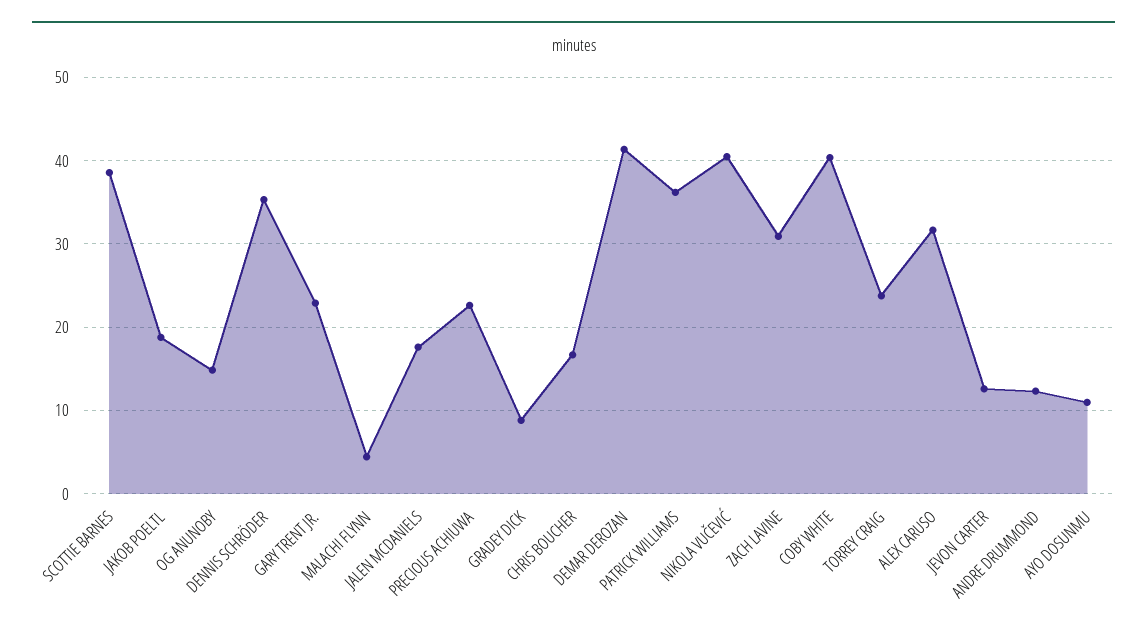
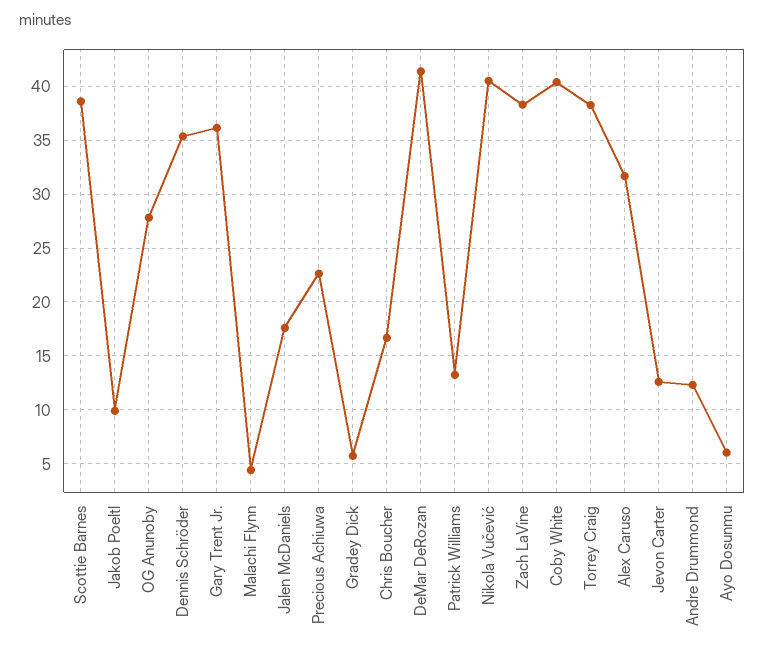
JAKOB POELTL: 19 -> 10
OG ANUNOBY: 15 -> 28
GARY TRENT JR.: 23 -> 36
GRADEY DICK: 9 -> 6
PATRICK WILLIAMS: 36 -> 13
ZACH LAVINE: 31 -> 38
TORREY CRAIG: 24 -> 38
AYO DOSUNMU: 11 -> 6

